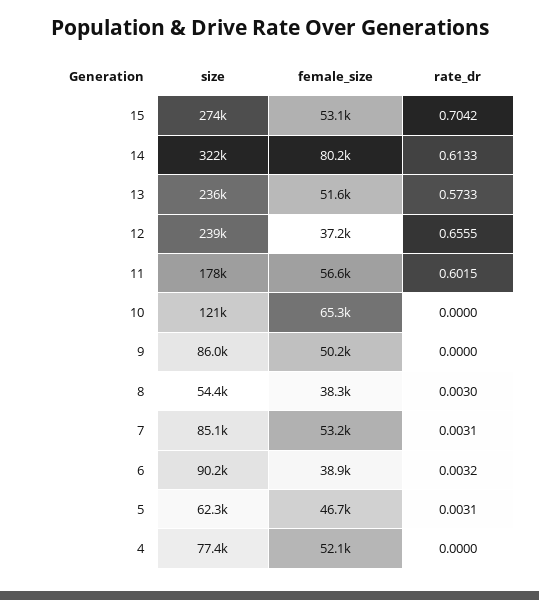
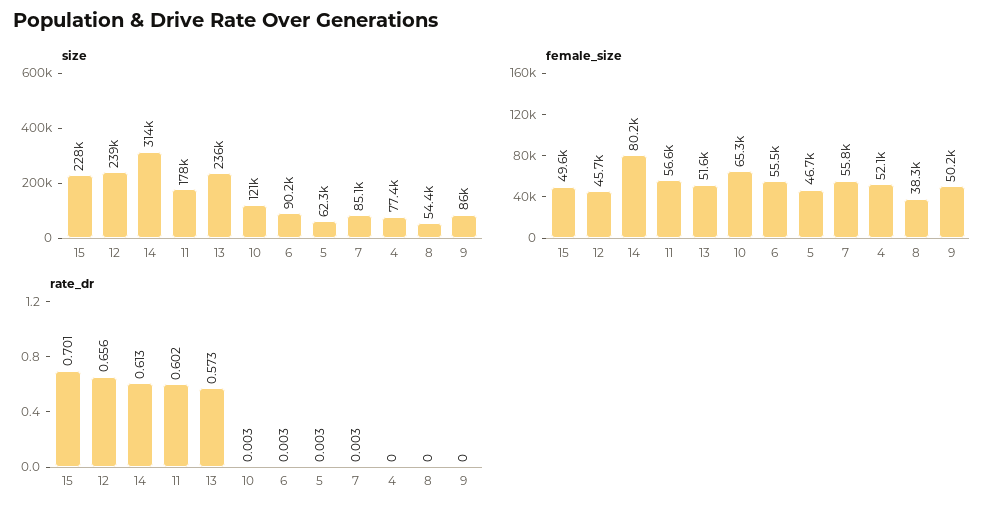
size, 15: 274000 -> 228000
female_size, 15: 53100 -> 49600
rate_dr, 15: 0.7042 -> 0.701
size, 14: 322000 -> 314000
female_size, 12: 37200 -> 45700
rate_dr, 10: 0 -> 0.003
rate_dr, 8: 0.003 -> 0
female_size, 7: 53200 -> 55800
female_size, 6: 38900 -> 55500

